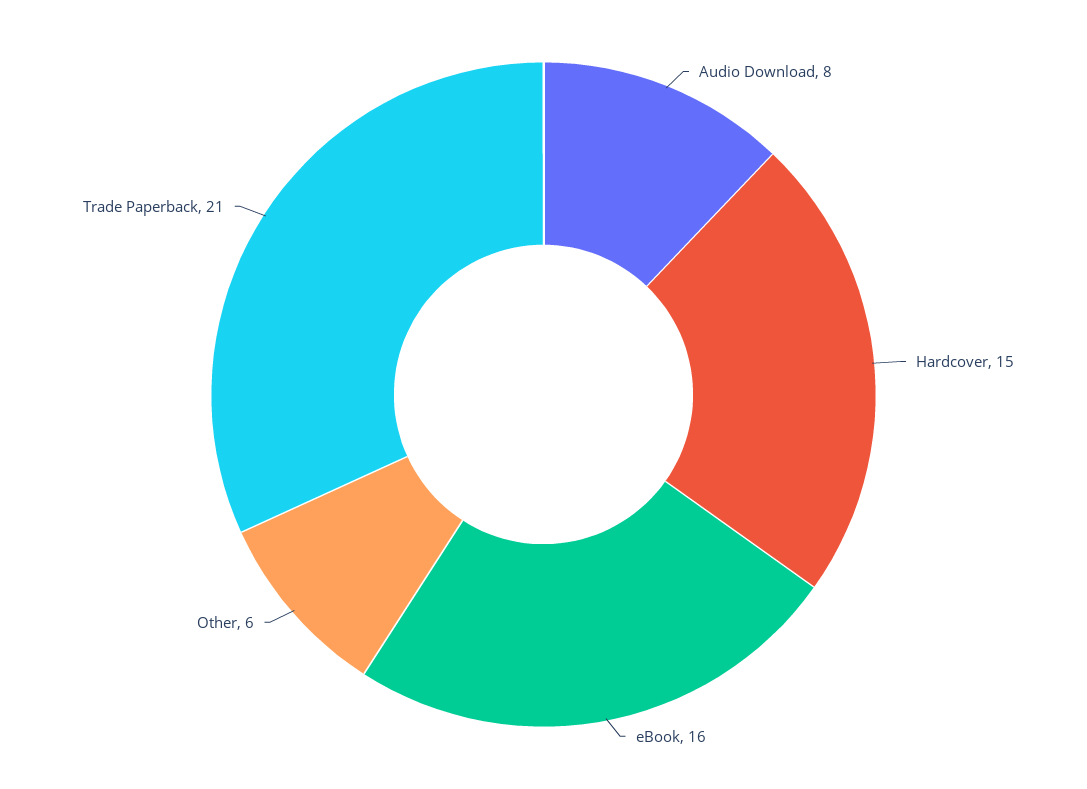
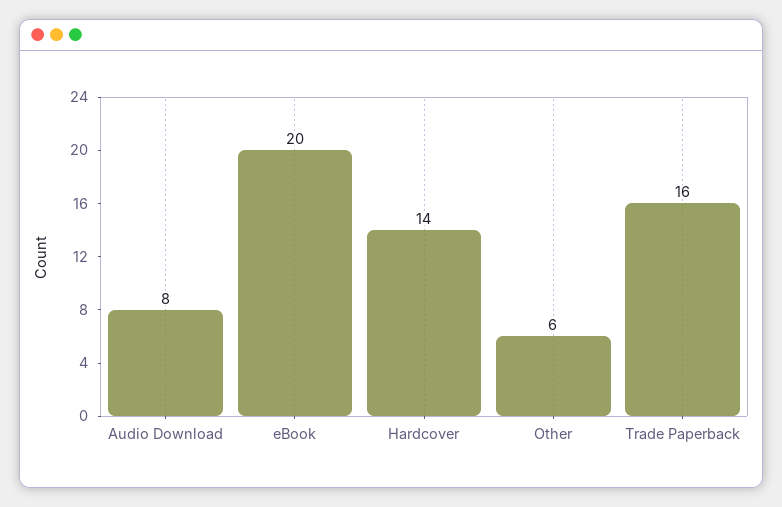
Hardcover: 15 -> 14
eBook: 16 -> 20
Trade Paperback: 21 -> 16

